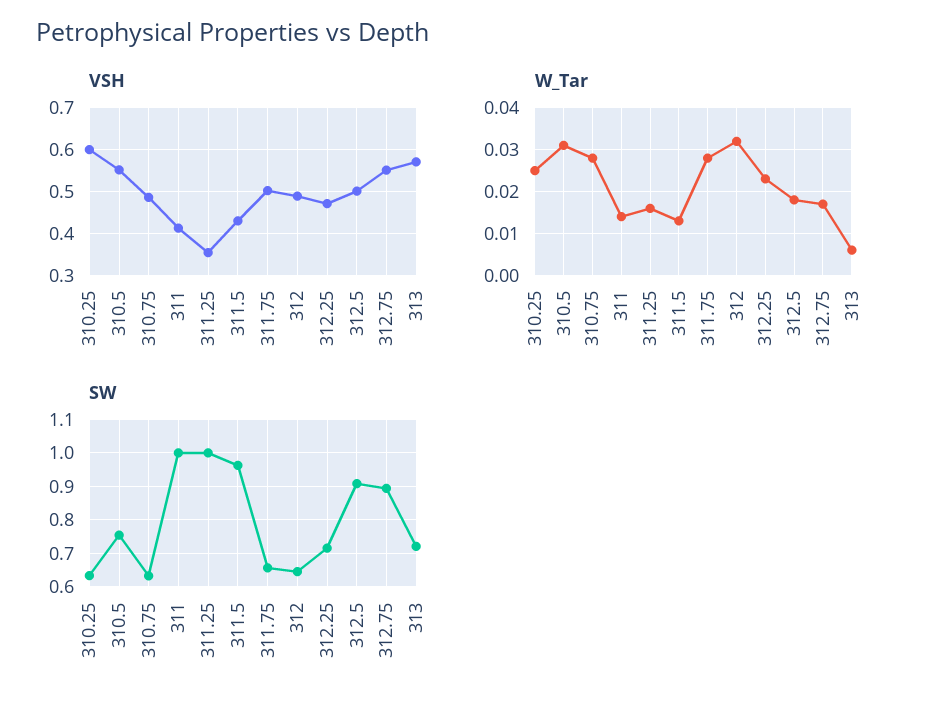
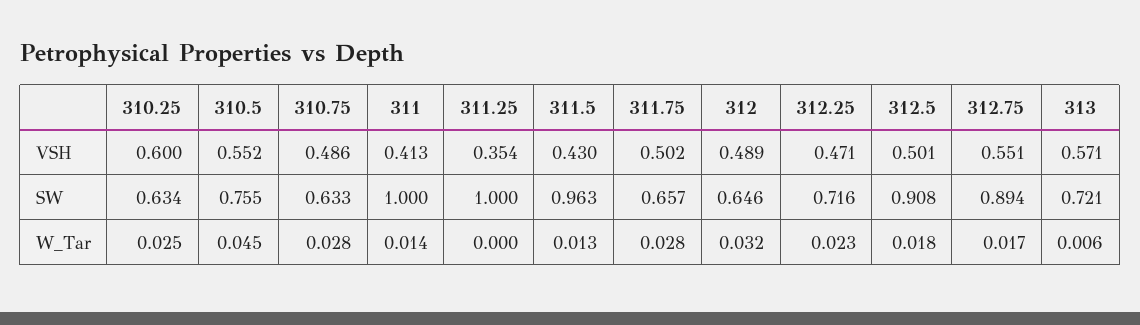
W_Tar, 310.5: 0.03 -> 0.045
W_Tar, 311.25: 0.015 -> 0

